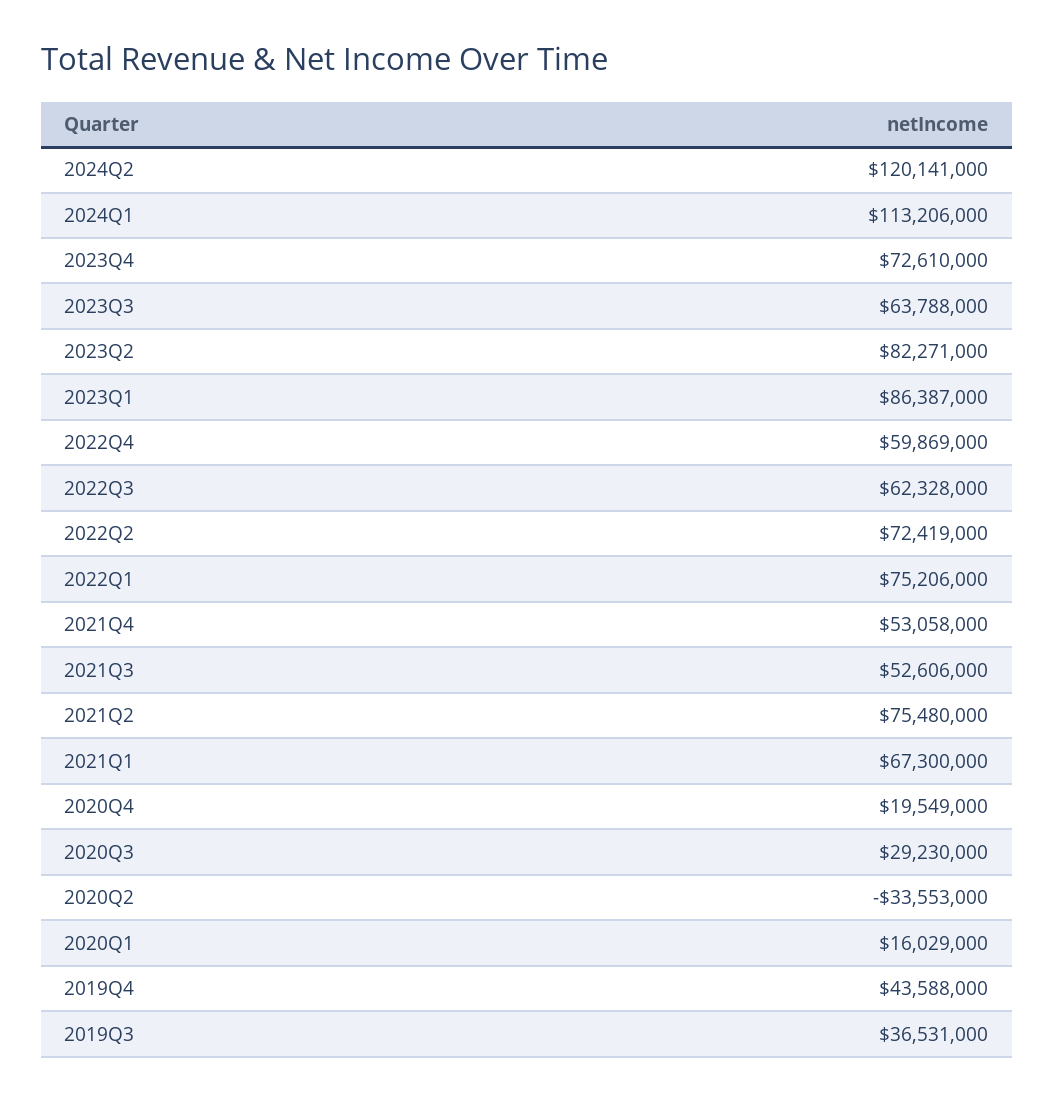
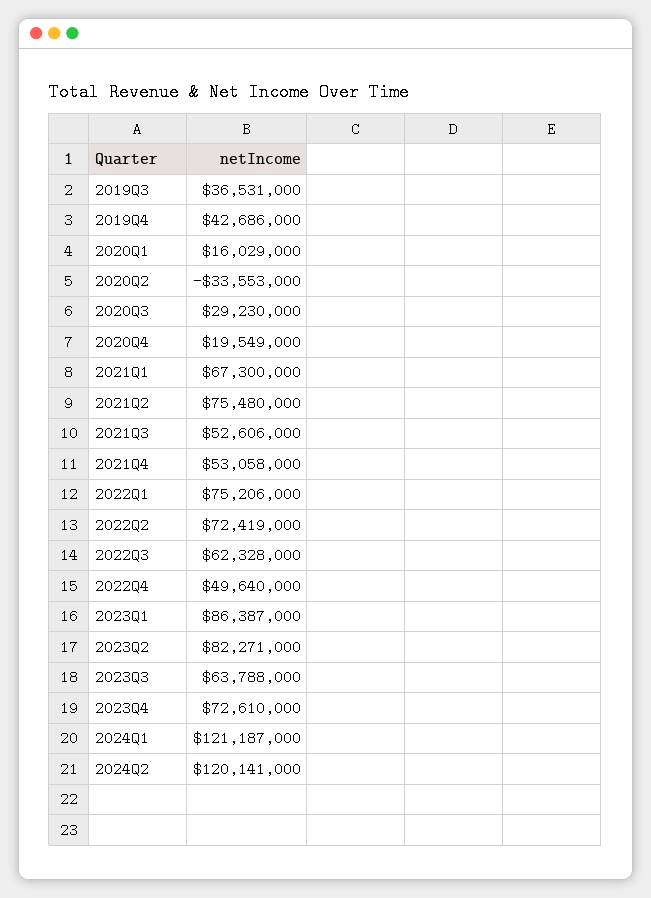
2024Q1: 113206000 -> 121187000
2022Q4: 59869000 -> 49640000
2019Q4: 43588000 -> 42686000

